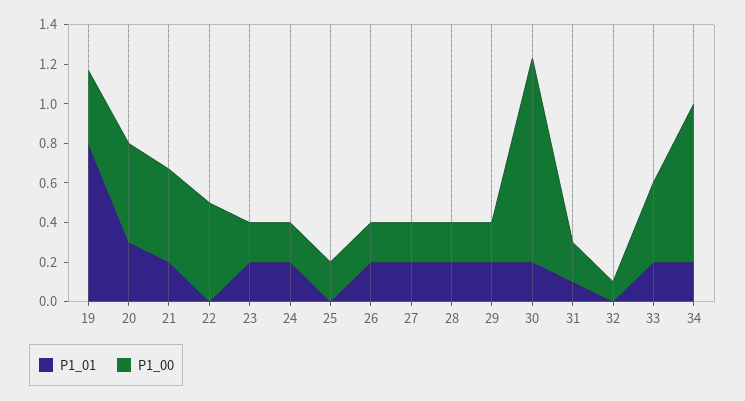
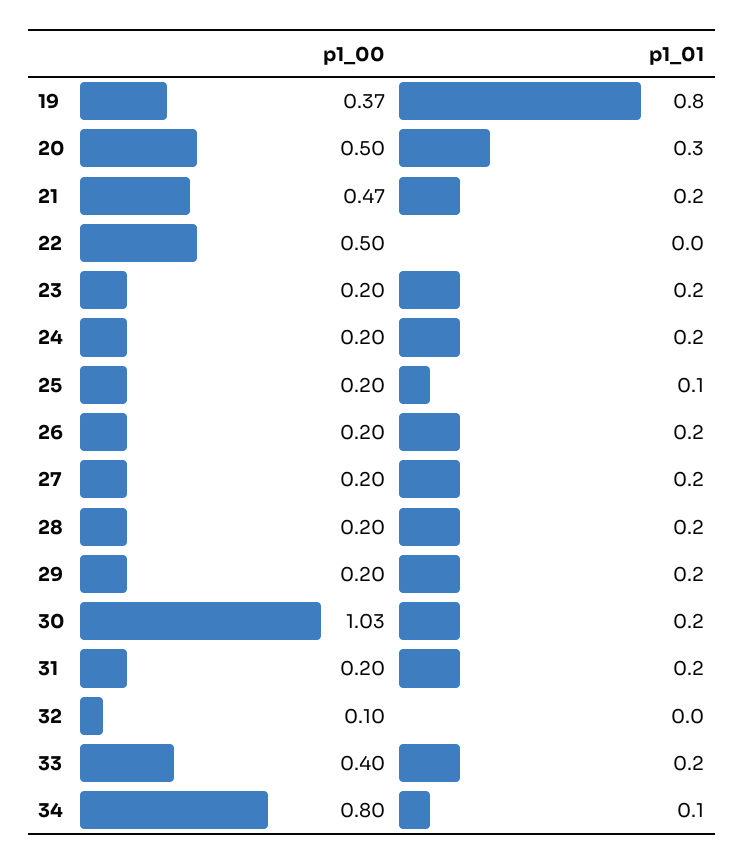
P1_01, 25: 0 -> 0.1
P1_01, 31: 0.1 -> 0.2
P1_01, 34: 0.2 -> 0.1

